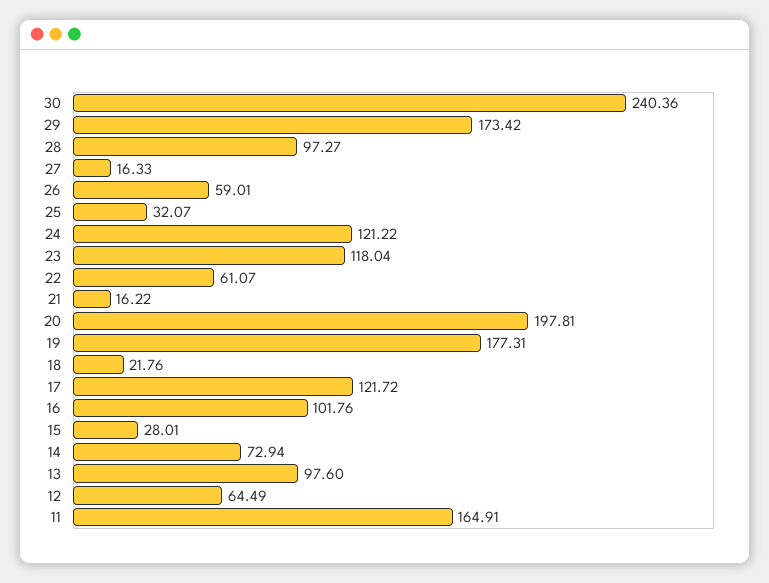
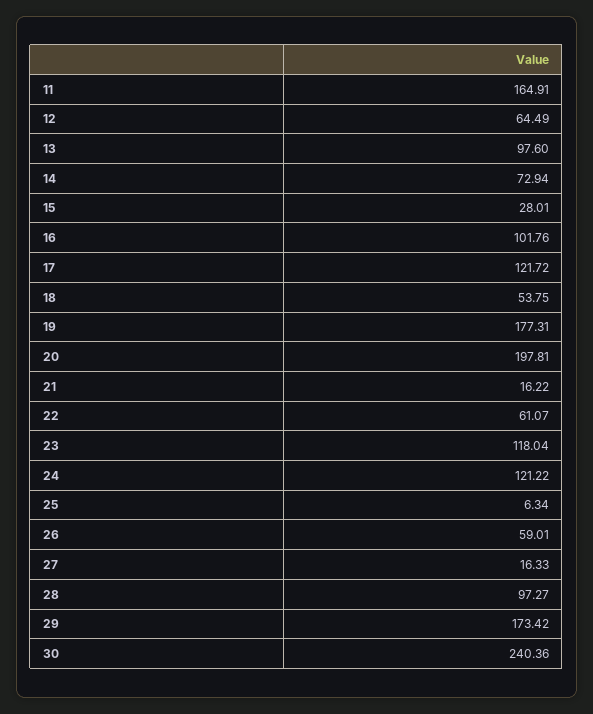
25: 32.07 -> 6.34
18: 21.76 -> 53.75

